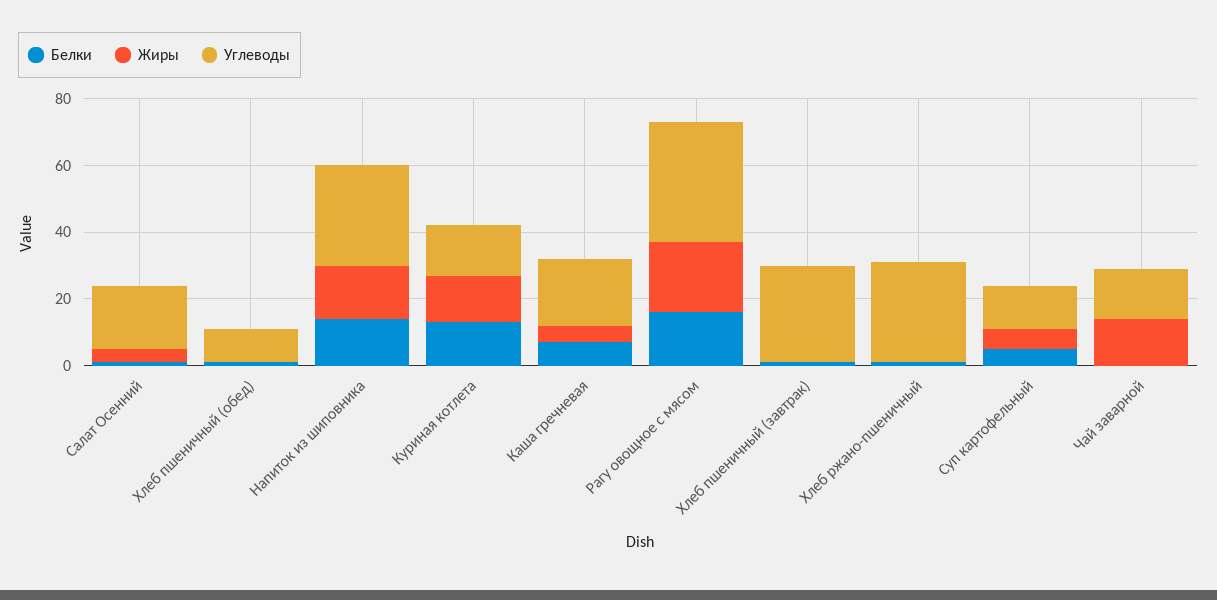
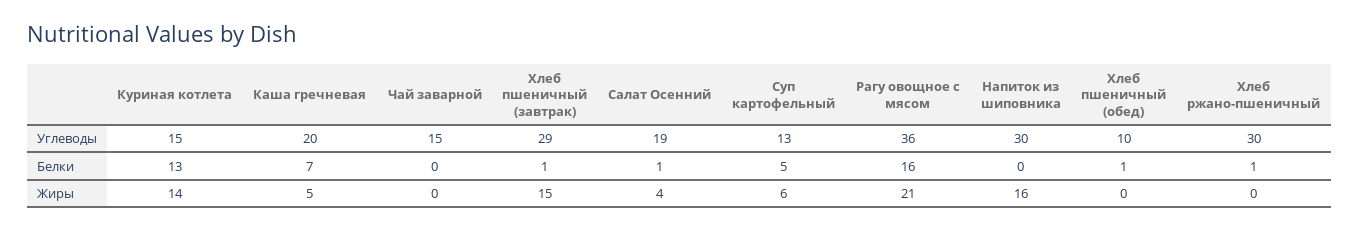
Белки, Напиток из шиповника: 15 -> 0
Жиры, Хлеб пшеничный (завтрак): 0 -> 15
Жиры, Чай заварной: 15 -> 0

